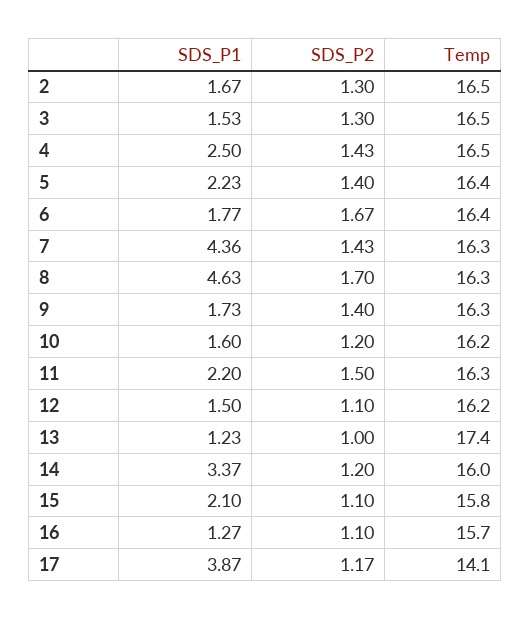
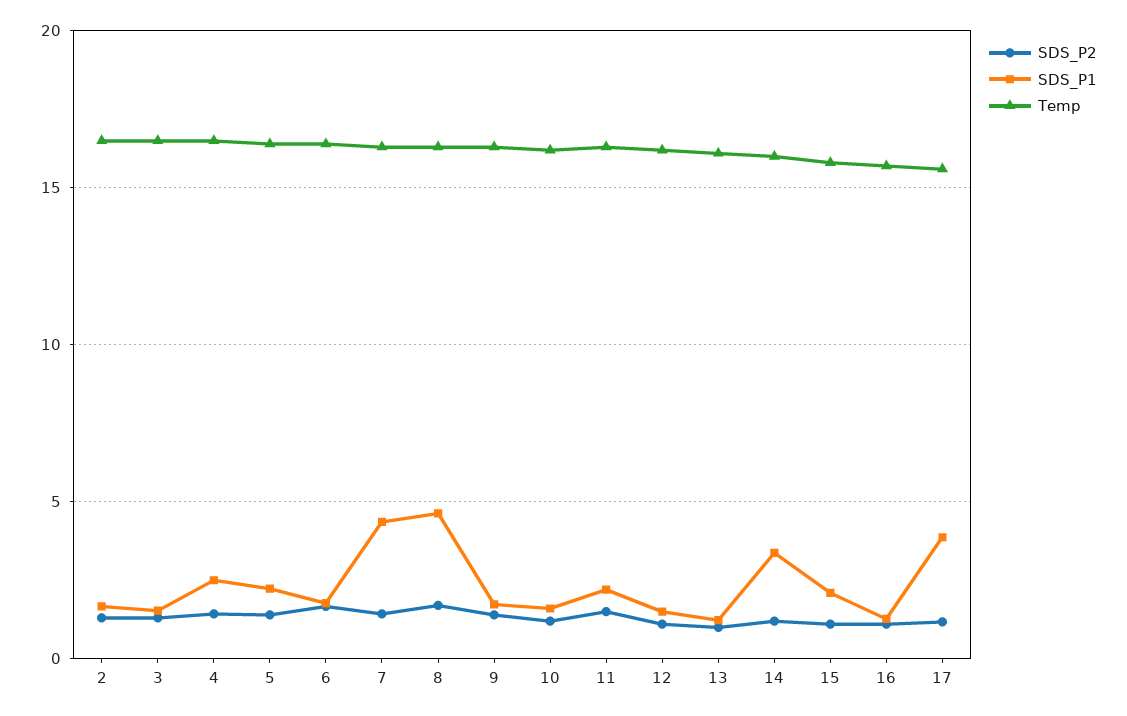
Temp, 13: 17.4 -> 16
Temp, 17: 14.1 -> 15.5

